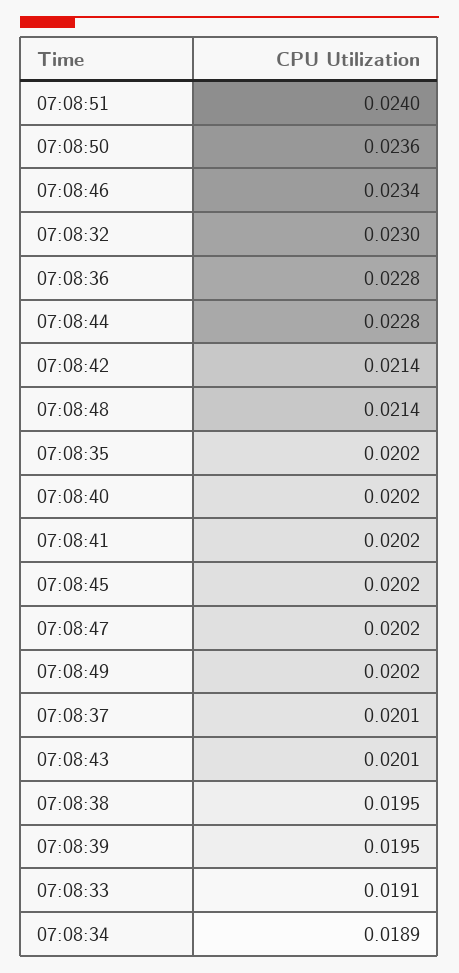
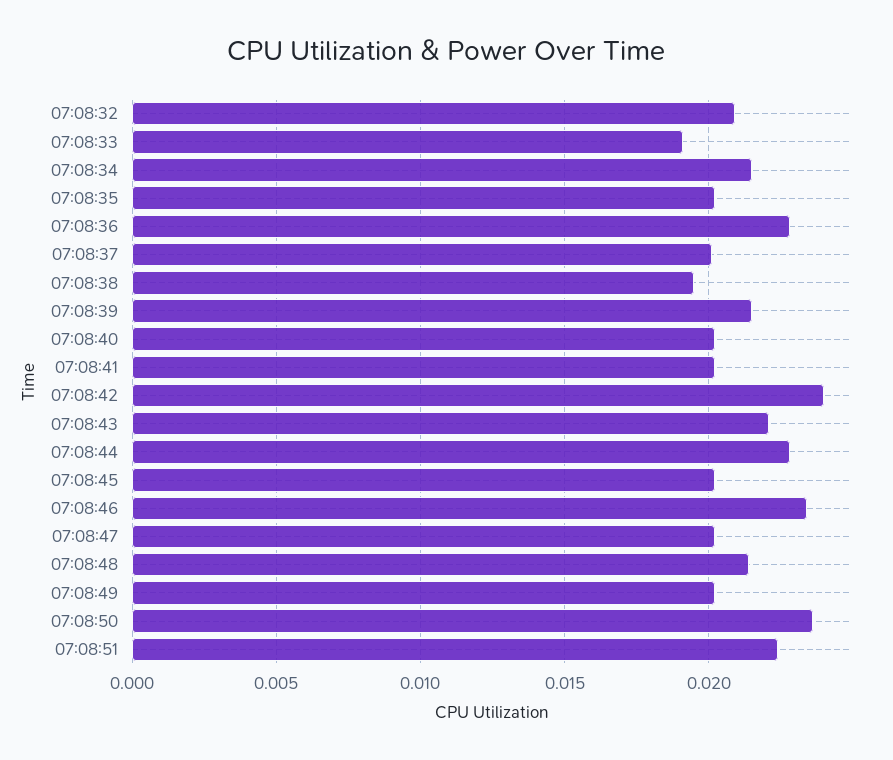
07:08:51: 0.024 -> 0.0225
07:08:32: 0.023 -> 0.021
07:08:42: 0.0214 -> 0.024
07:08:43: 0.0201 -> 0.022
07:08:39: 0.0195 -> 0.0215
07:08:34: 0.0189 -> 0.0215

